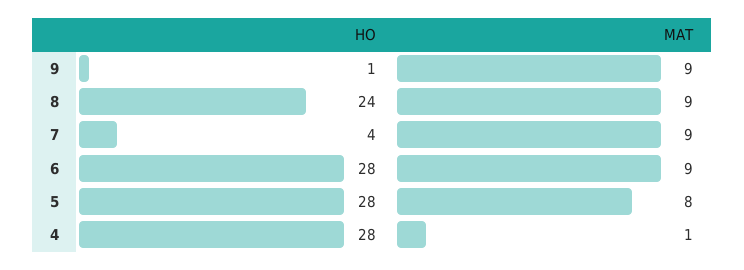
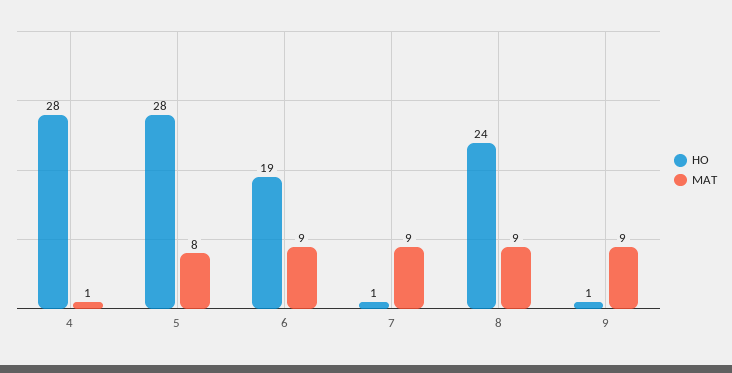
HO, 7: 4 -> 1
HO, 6: 28 -> 19

